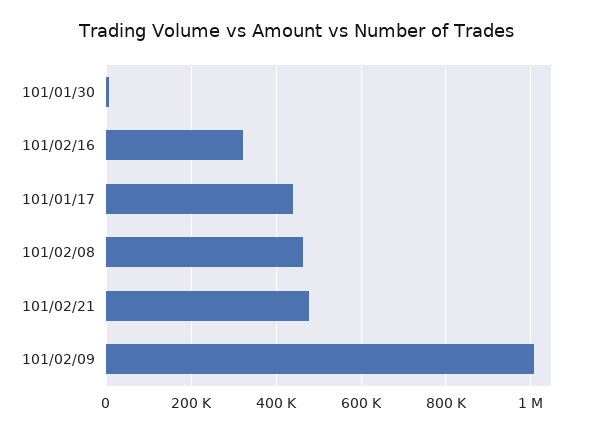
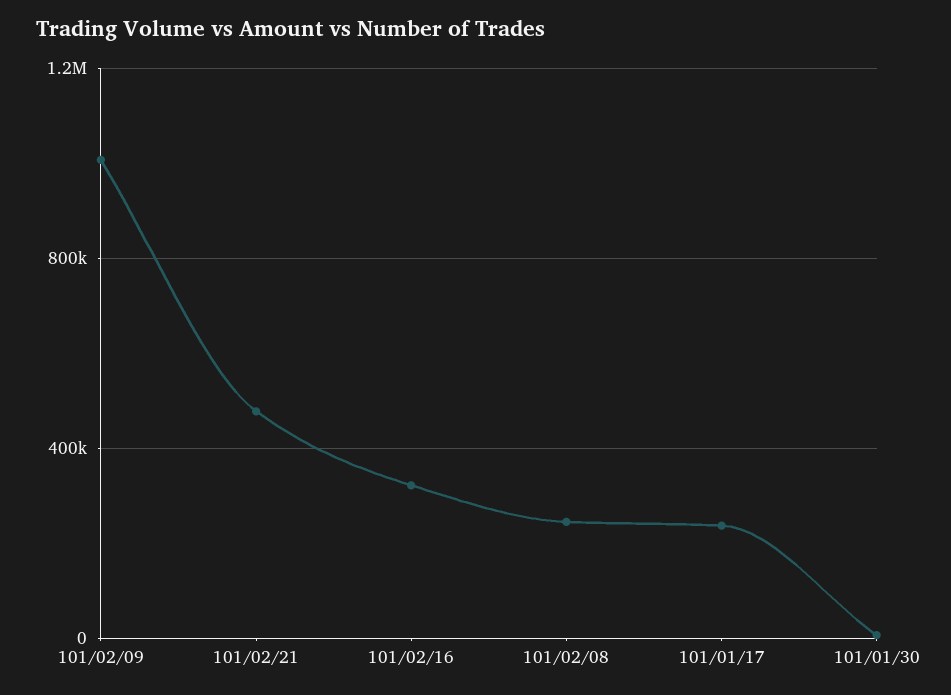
101/01/17: 440000 -> 250000
101/02/08: 460000 -> 250000

